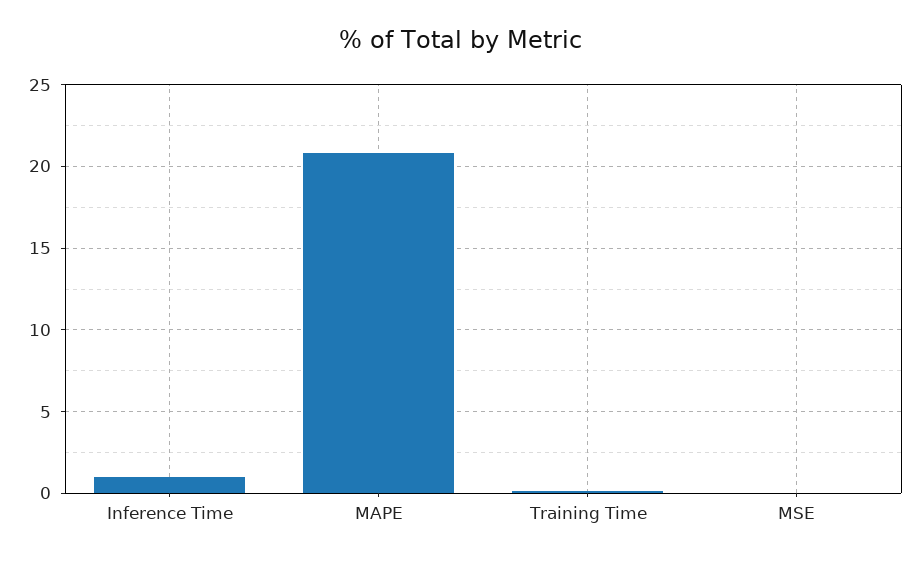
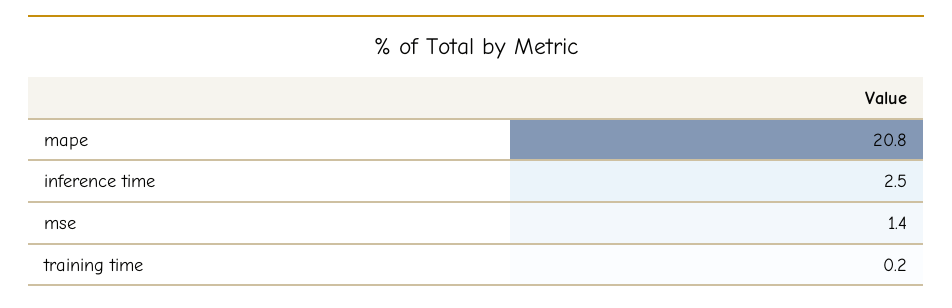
Inference Time: 1 -> 2.5
MSE: 0 -> 1.4

